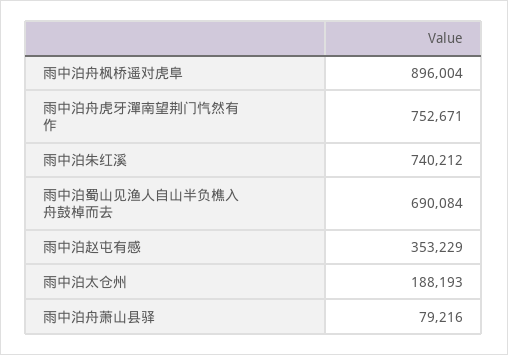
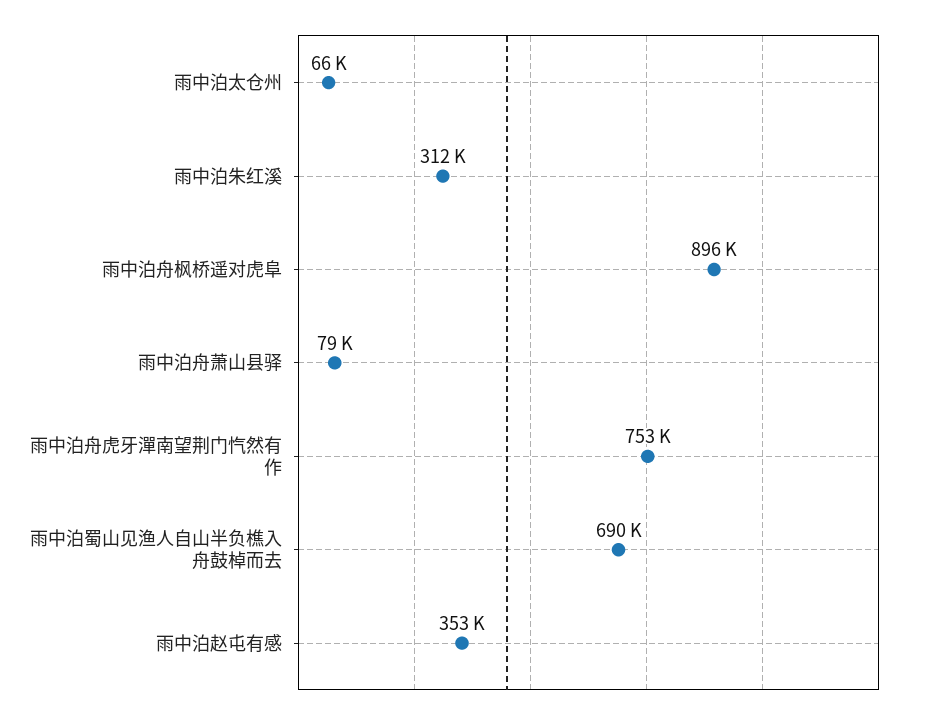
雨中泊朱红溪: 740212 -> 312000
雨中泊太仓州: 188193 -> 66000

